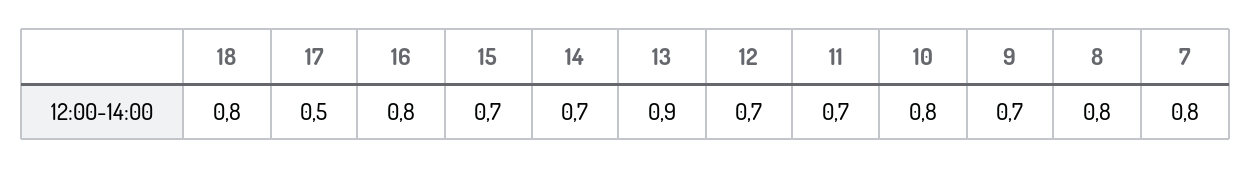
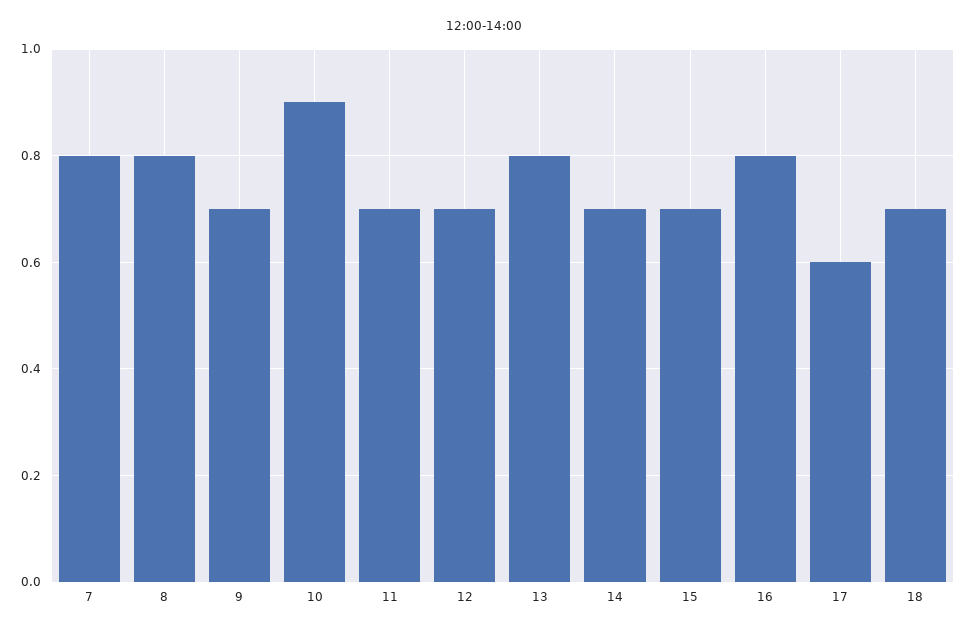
18: 0.8 -> 0.7
17: 0.5 -> 0.6
13: 0.9 -> 0.8
10: 0.8 -> 0.9

